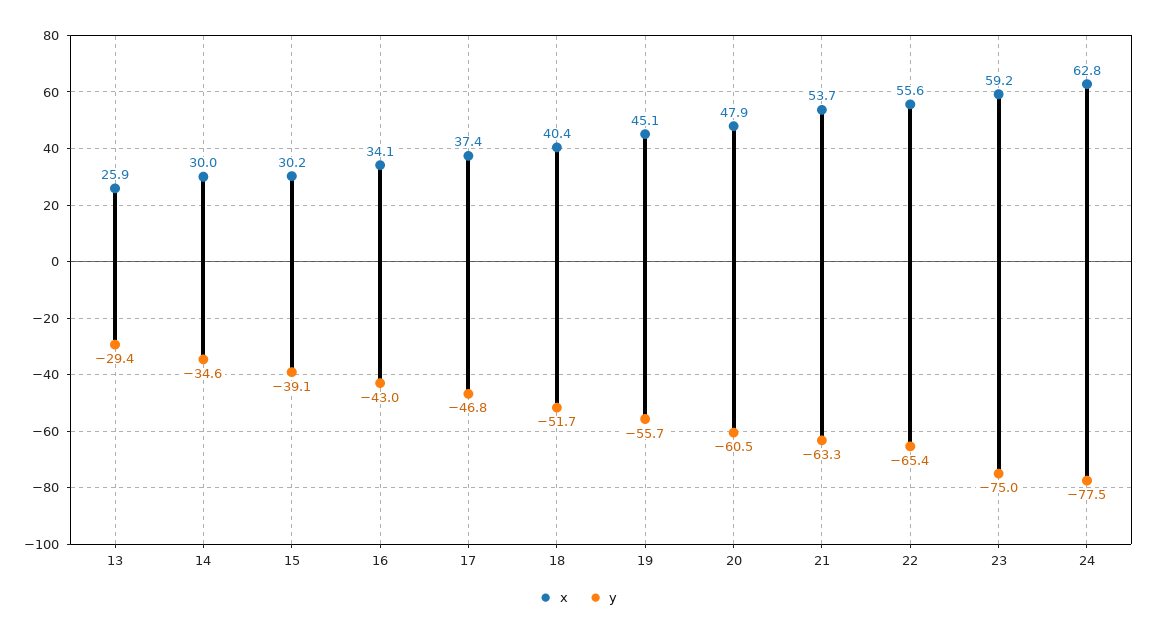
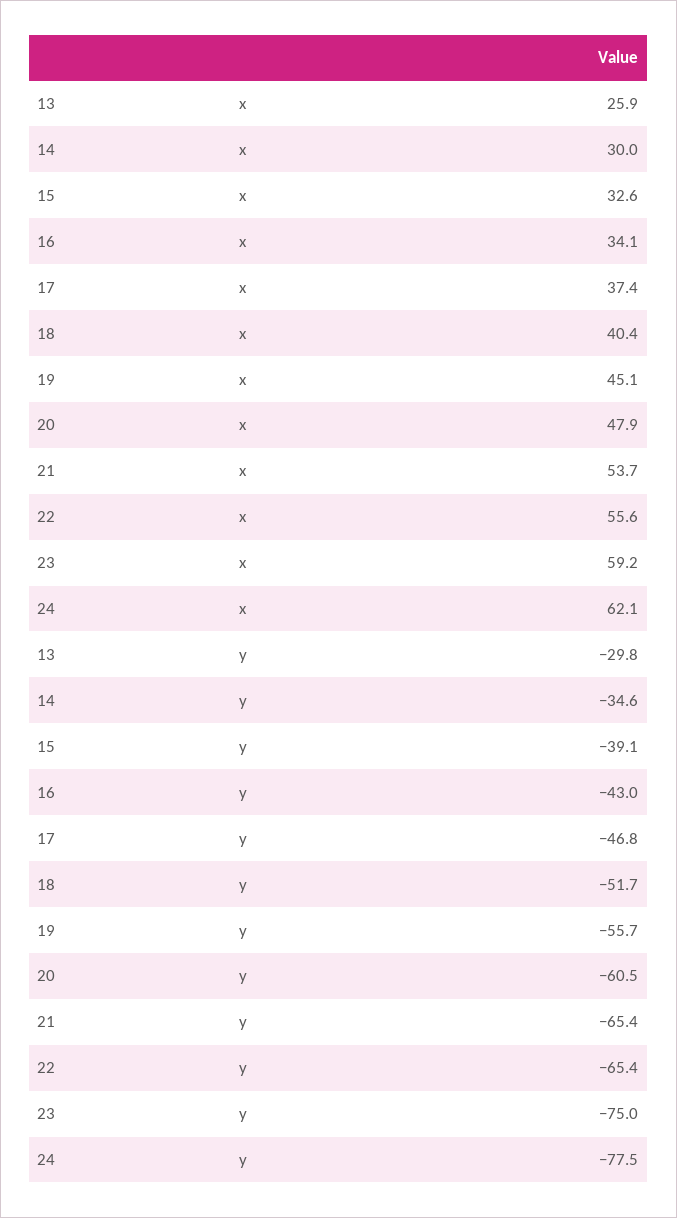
y, 13: -29.4 -> -29.8
x, 15: 30.2 -> 32.6
y, 21: -63.3 -> -65.4
x, 24: 62.8 -> 62.1

